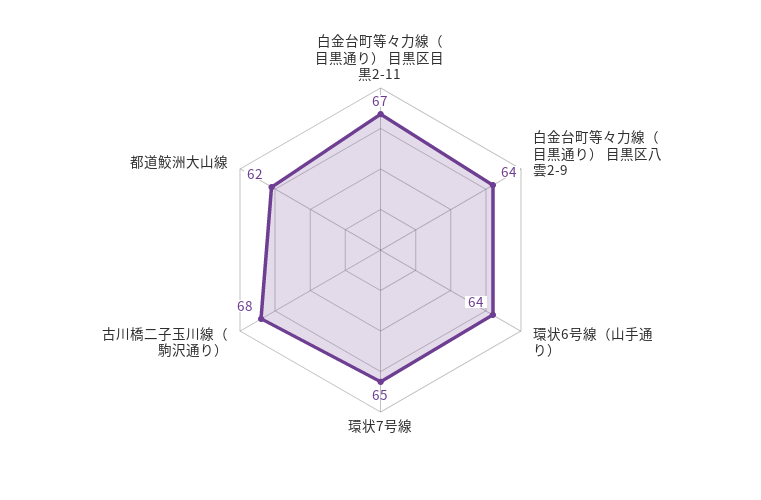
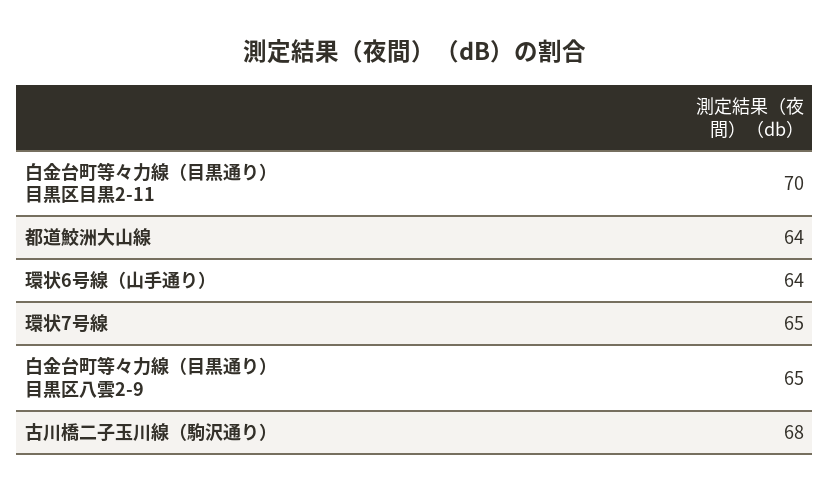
白金台町等々力線（目黒通り） 目黒区目黒2-11: 67 -> 70
白金台町等々力線（目黒通り） 目黒区八雲2-9: 64 -> 65
都道鮫洲大山線: 62 -> 64

